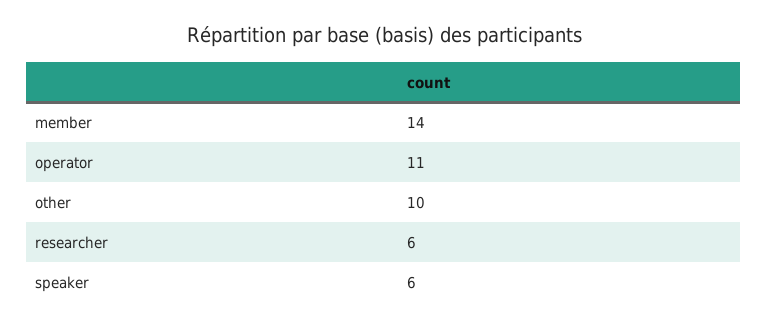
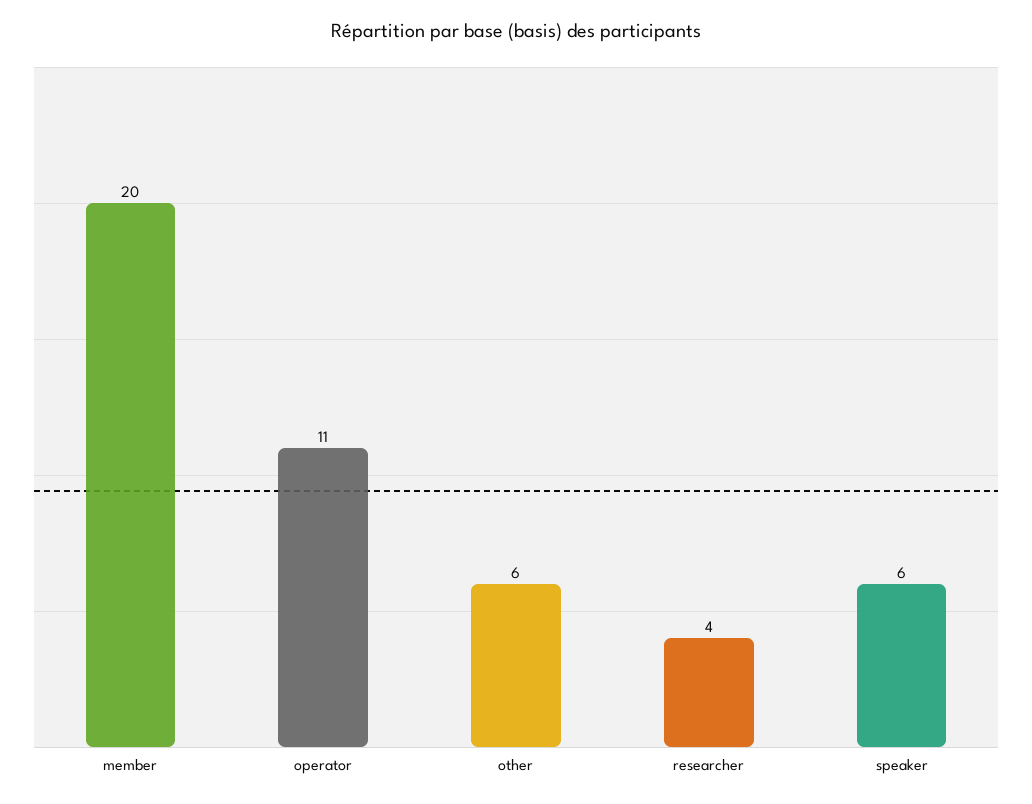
member: 14 -> 20
other: 10 -> 6
researcher: 6 -> 4

